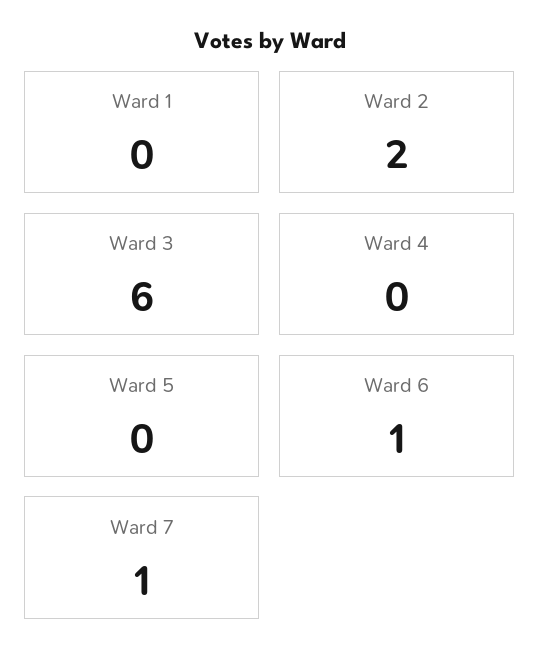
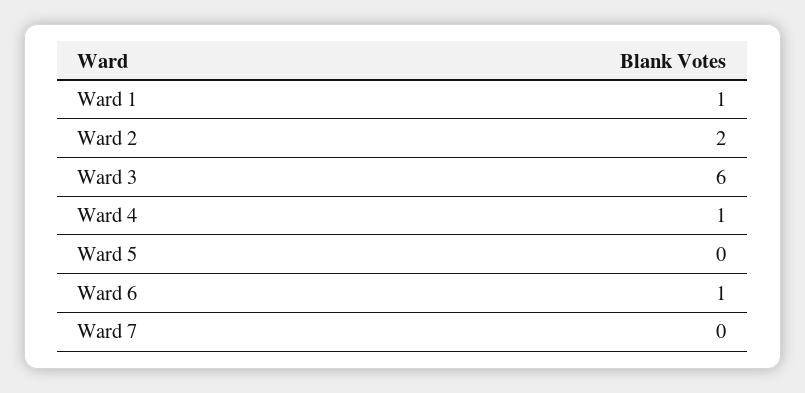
Ward 1: 0 -> 1
Ward 4: 0 -> 1
Ward 7: 1 -> 0

